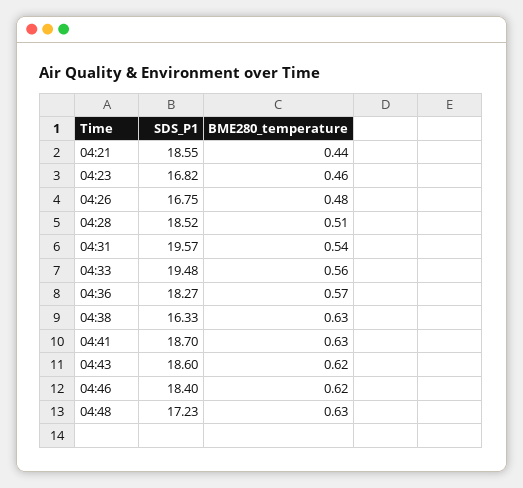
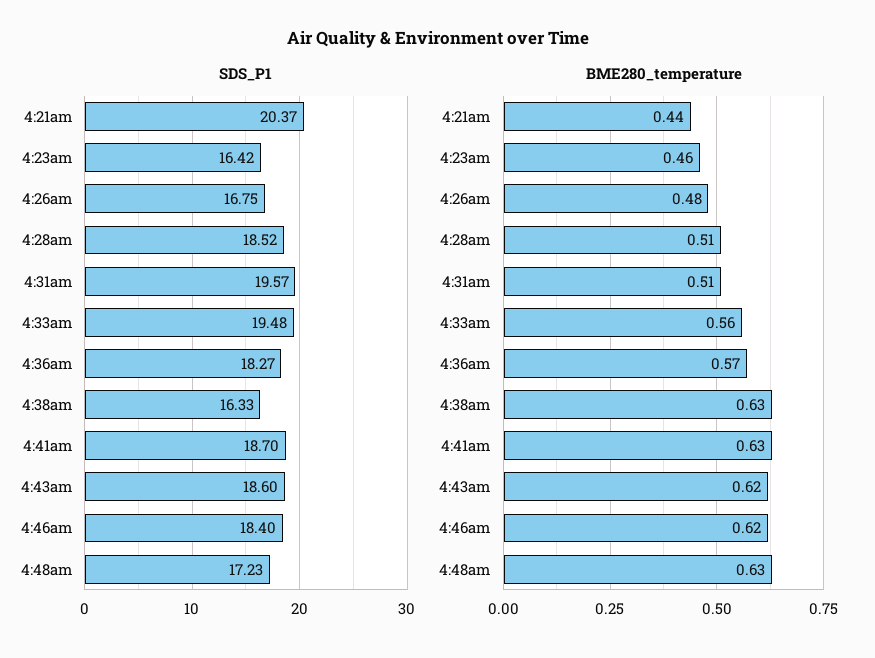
SDS_P1, 04:21: 18.55 -> 20.37
SDS_P1, 04:23: 16.82 -> 16.42
BME280_temperature, 04:31: 0.54 -> 0.51

